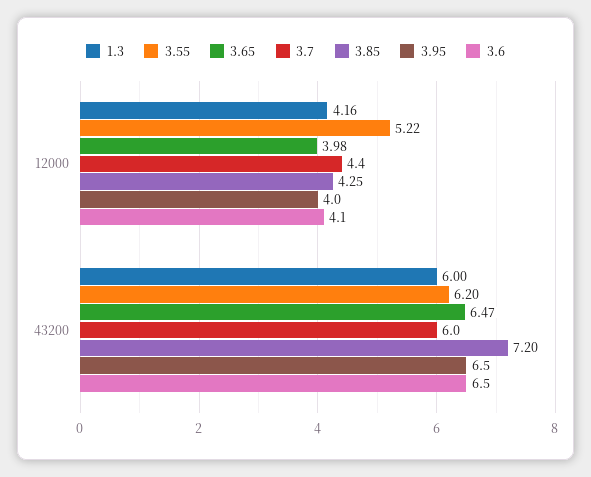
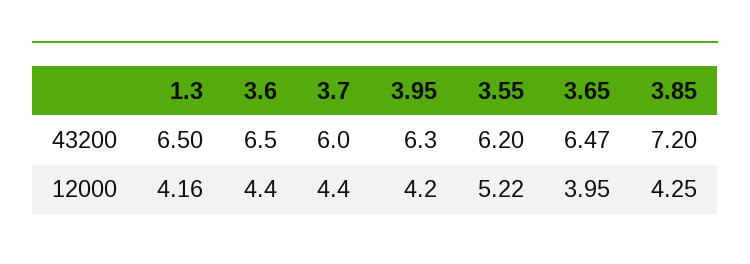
3.65, 12000: 3.98 -> 3.95
3.95, 12000: 4 -> 4.2
3.6, 12000: 4.1 -> 4.4
1.3, 43200: 6 -> 6.5
3.95, 43200: 6.5 -> 6.3

